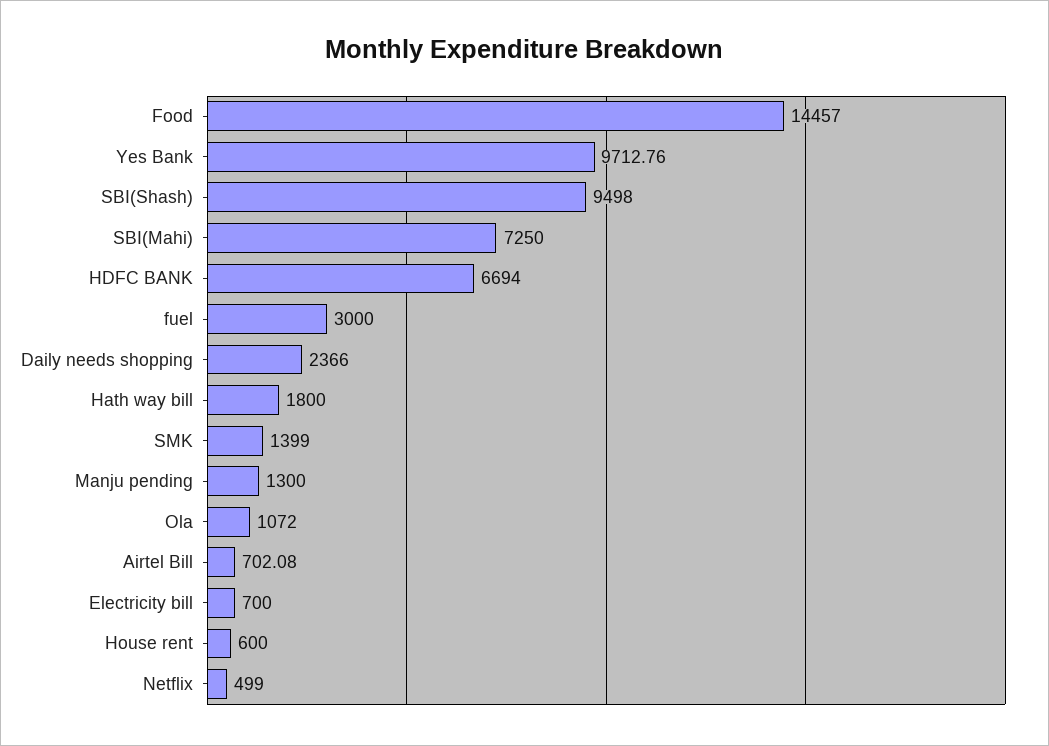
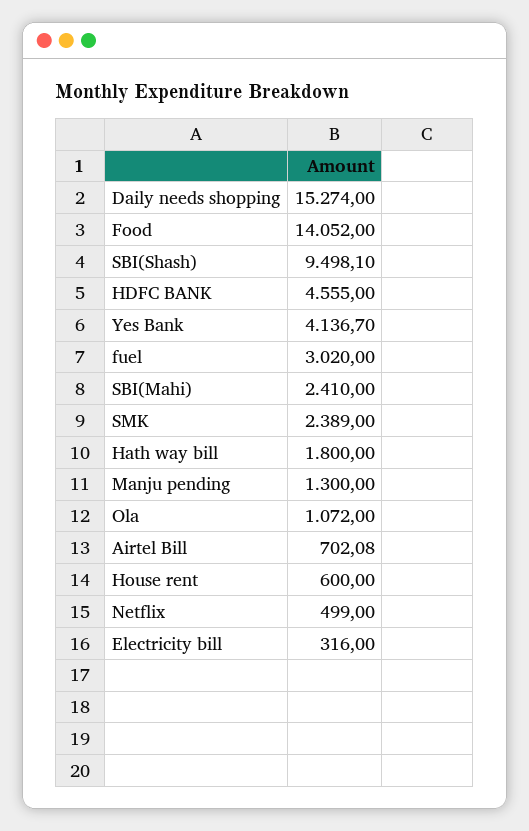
Food: 14457 -> 14052
Yes Bank: 9712.76 -> 4136.7
SBI(Shash): 9498 -> 9498.1
SBI(Mahi): 7250 -> 2410
HDFC BANK: 6694 -> 4555
fuel: 3000 -> 3020
Daily needs shopping: 2366 -> 15274
SMK: 1399 -> 2389
Electricity bill: 700 -> 316

